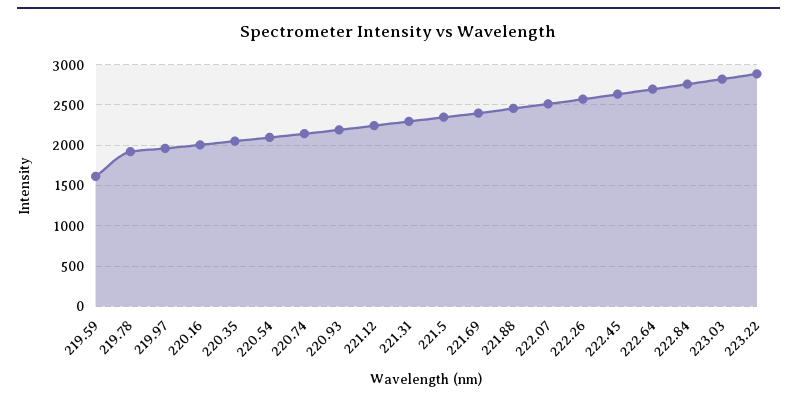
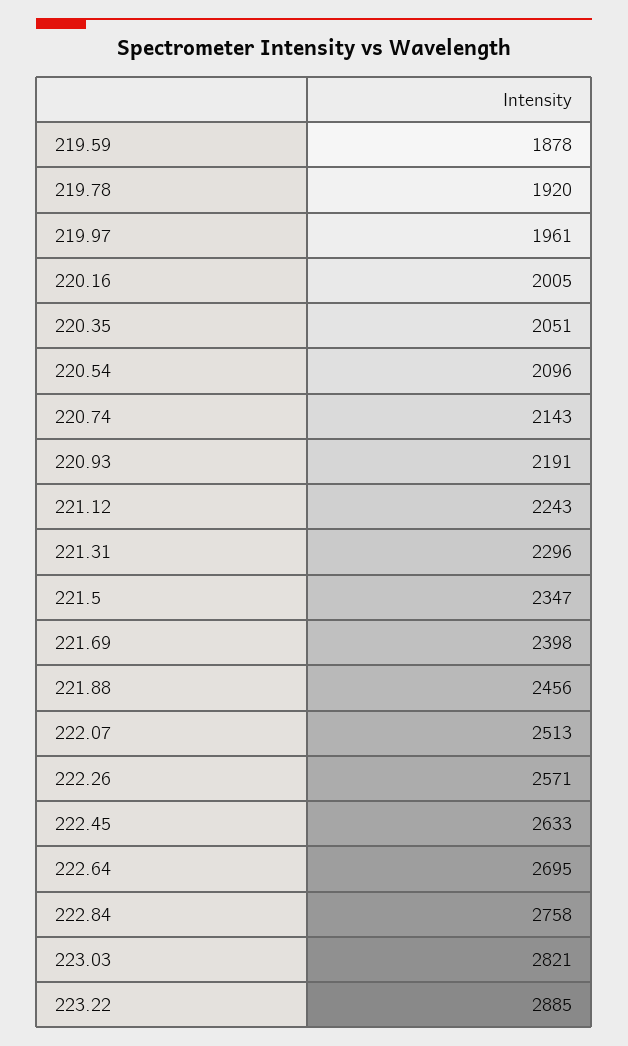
219.59: 1600 -> 1878

